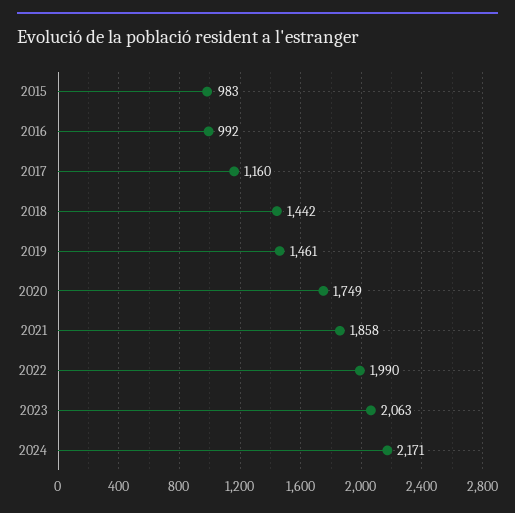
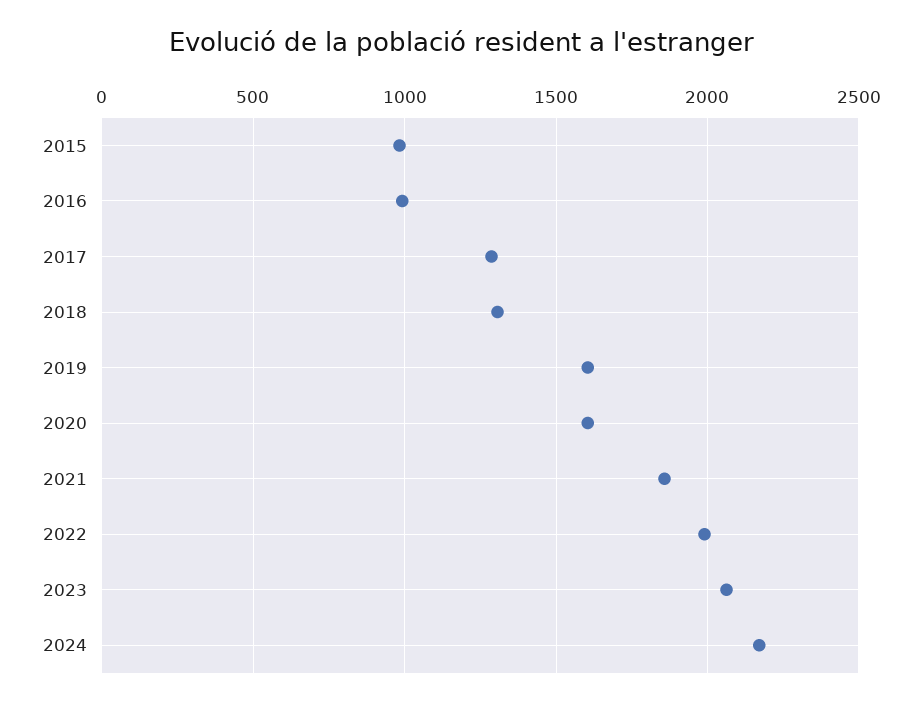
2017: 1160 -> 1300
2018: 1442 -> 1300
2019: 1461 -> 1600
2020: 1749 -> 1600

